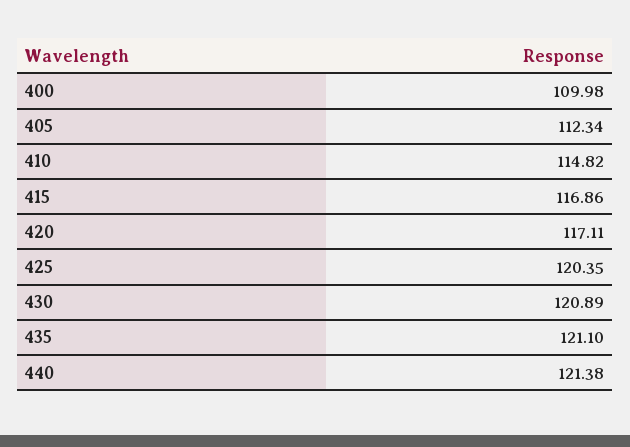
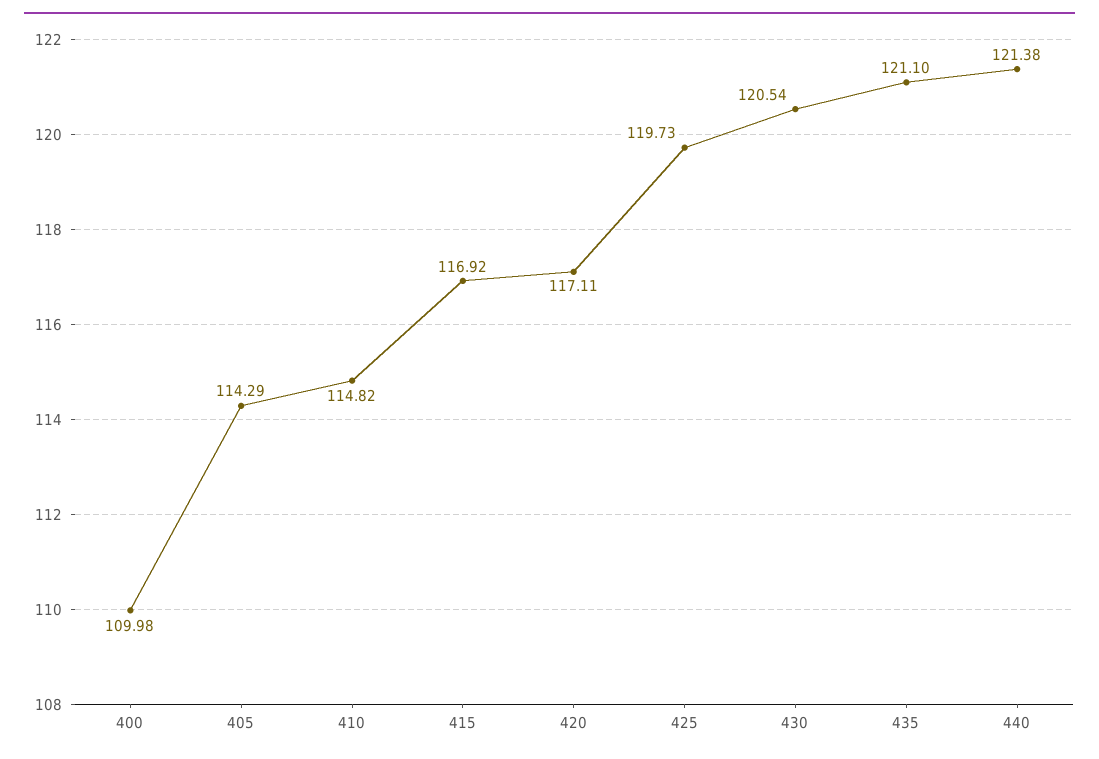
405: 112.34 -> 114.29
415: 116.86 -> 116.92
425: 120.35 -> 119.73
430: 120.89 -> 120.54

